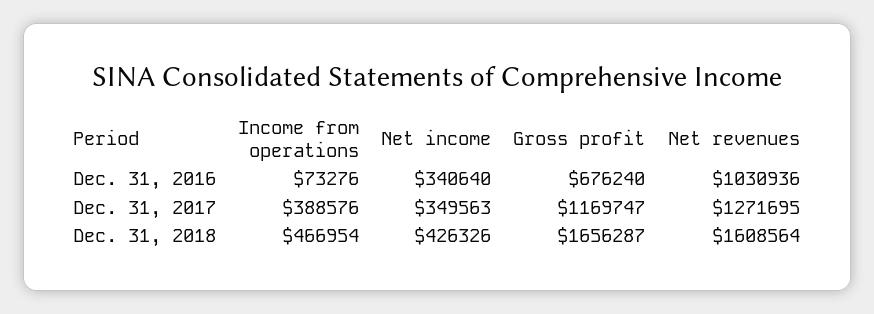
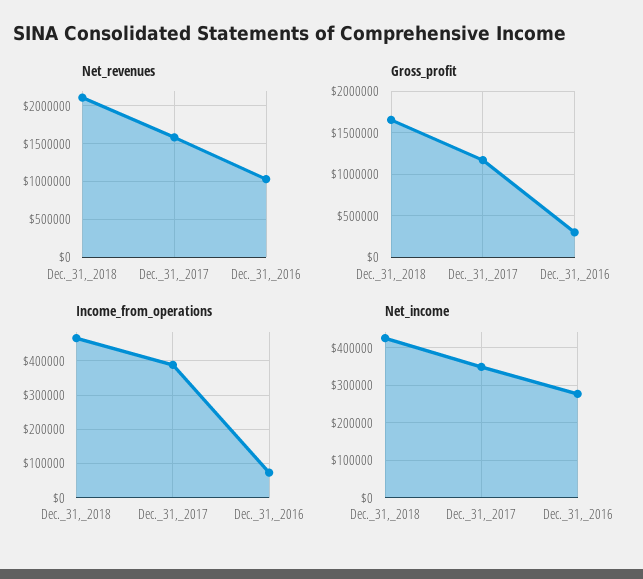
Net income, Dec. 31, 2016: 340640 -> 280000
Gross profit, Dec. 31, 2016: 676240 -> 300000
Net revenues, Dec. 31, 2017: 1271695 -> 1600000
Net revenues, Dec. 31, 2018: 1608564 -> 2100000

